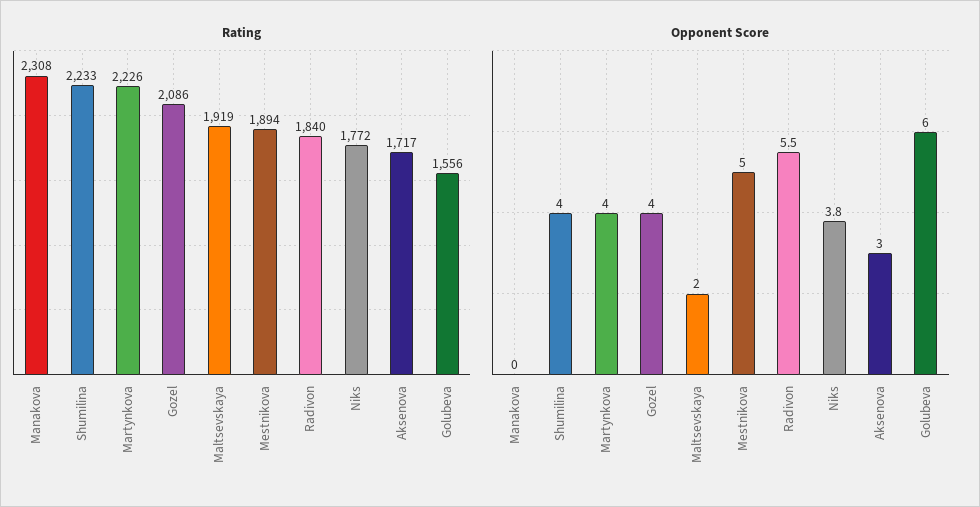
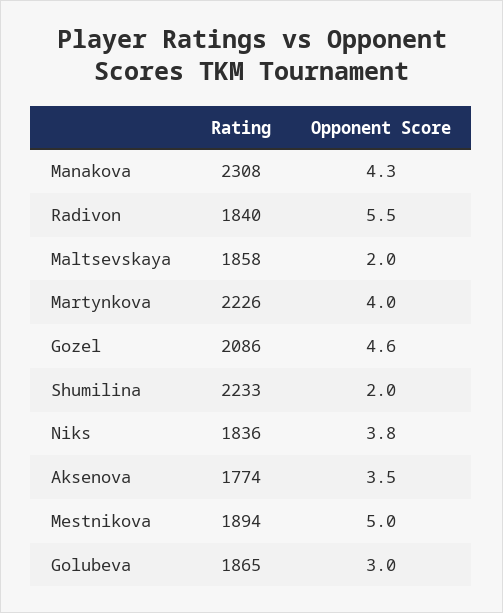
Rating, Maltsevskaya: 1919 -> 1858
Rating, Niks: 1772 -> 1836
Rating, Aksenova: 1717 -> 1774
Rating, Golubeva: 1556 -> 1865
Opponent Score, Manakova: 0 -> 4.3
Opponent Score, Shumilina: 4 -> 2
Opponent Score, Gozel: 4 -> 4.6
Opponent Score, Aksenova: 3 -> 3.5
Opponent Score, Golubeva: 6 -> 3

